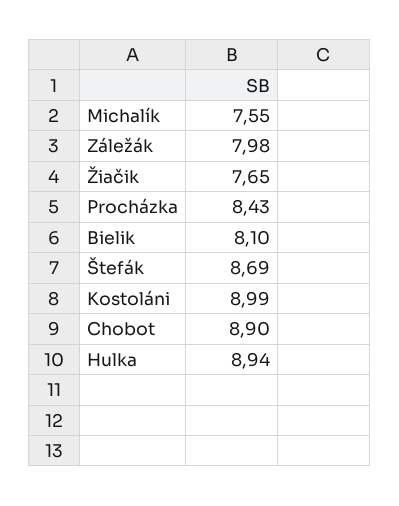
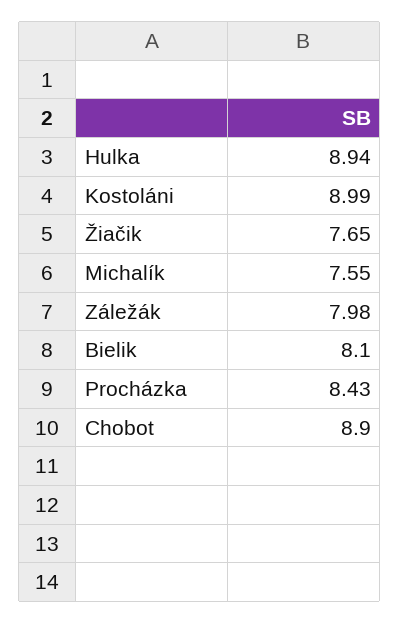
Štefák: 8.69 -> none

